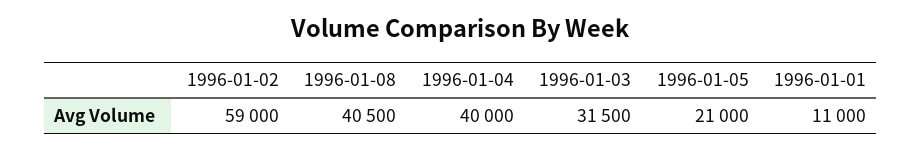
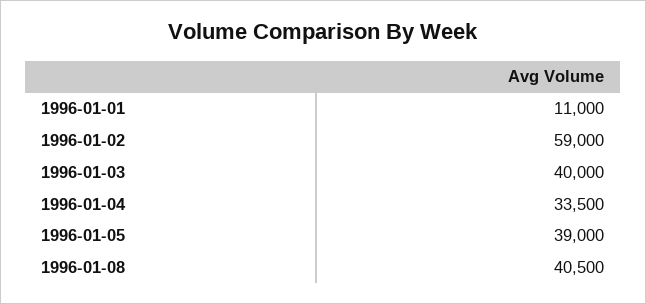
1996-01-04: 40000 -> 33500
1996-01-03: 31500 -> 40000
1996-01-05: 21000 -> 39000

